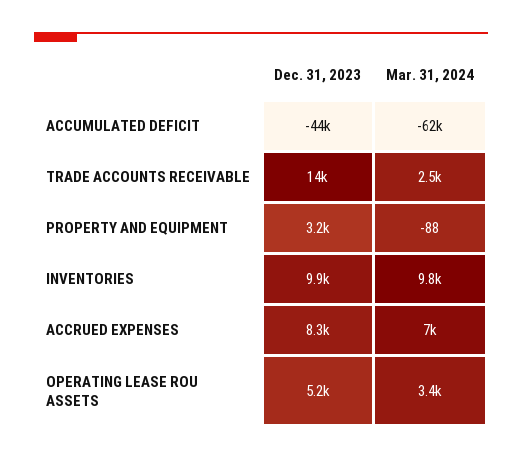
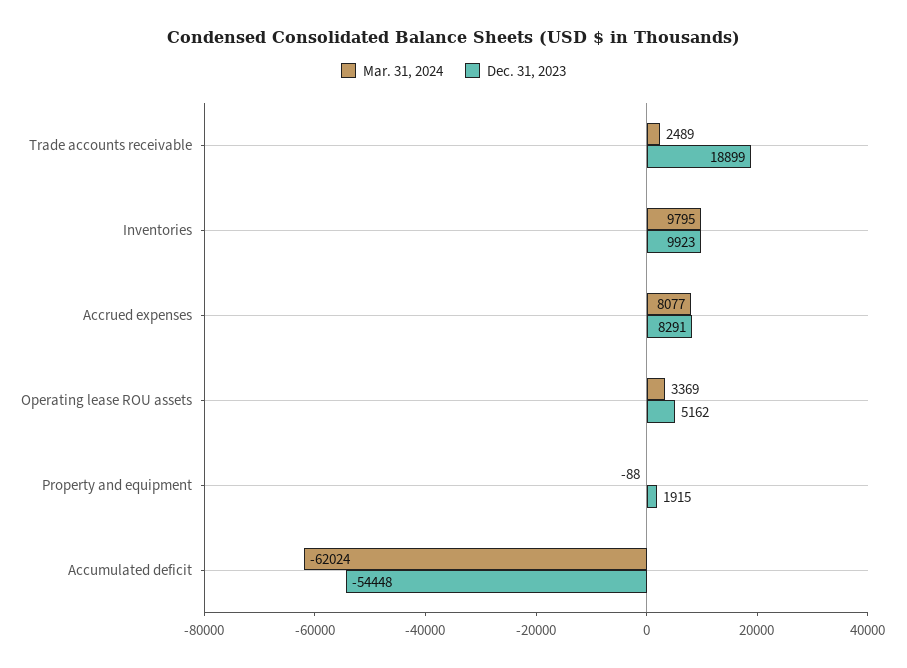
Dec. 31, 2023, ACCUMULATED DEFICIT: -44000 -> -54448
Dec. 31, 2023, TRADE ACCOUNTS RECEIVABLE: 14000 -> 18899
Dec. 31, 2023, PROPERTY AND EQUIPMENT: 3200 -> 1915
Mar. 31, 2024, ACCRUED EXPENSES: 7000 -> 8077

